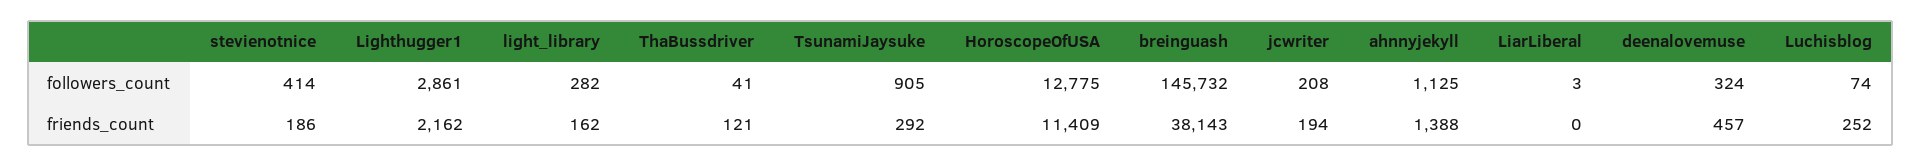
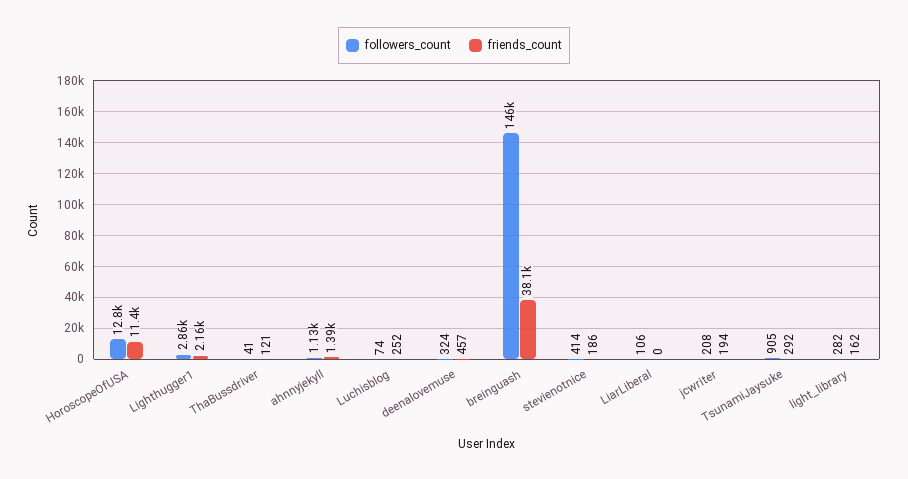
followers_count, LiarLiberal: 3 -> 106

